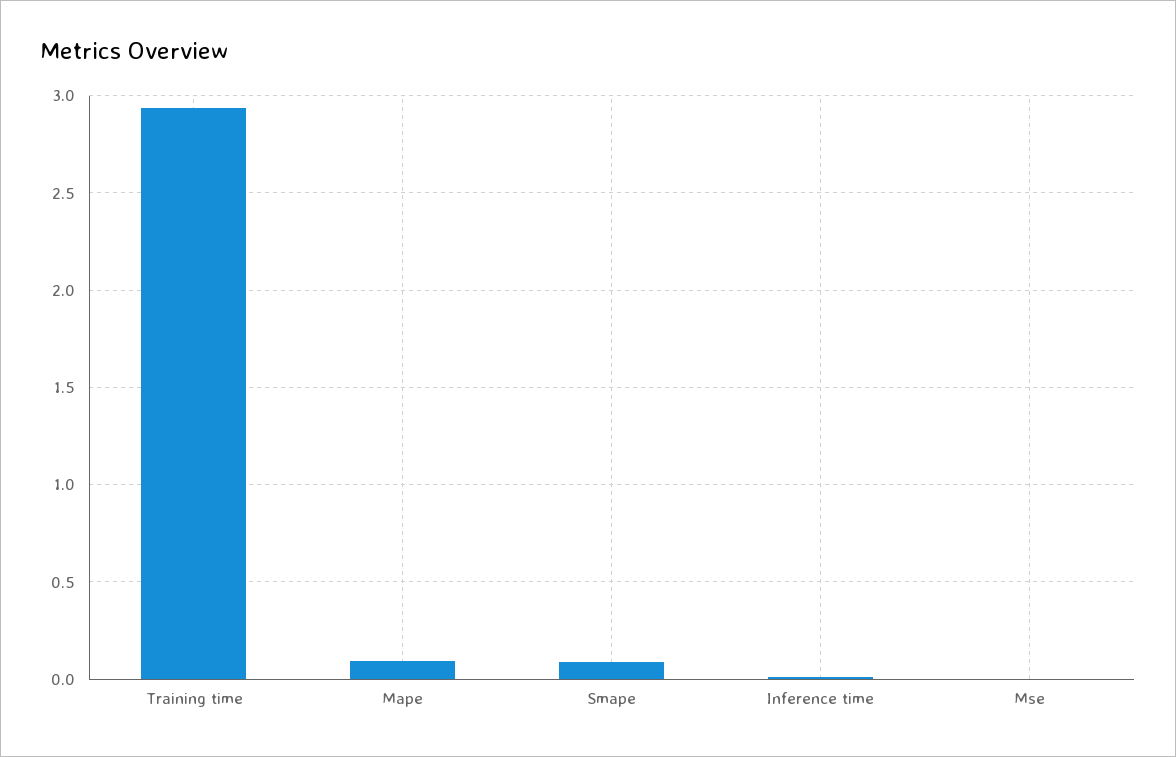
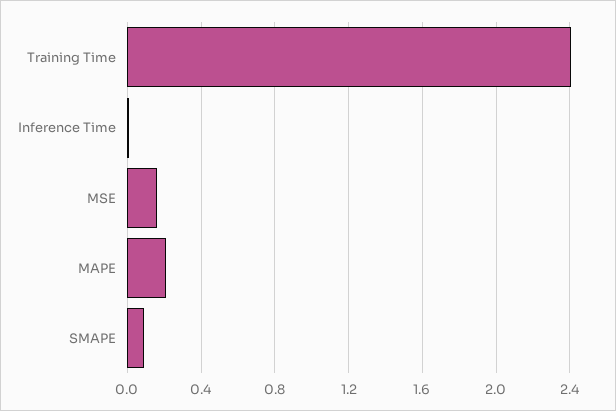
Training time: 2.95 -> 2.4
Mape: 0.1 -> 0.2
Mse: 0 -> 0.15

